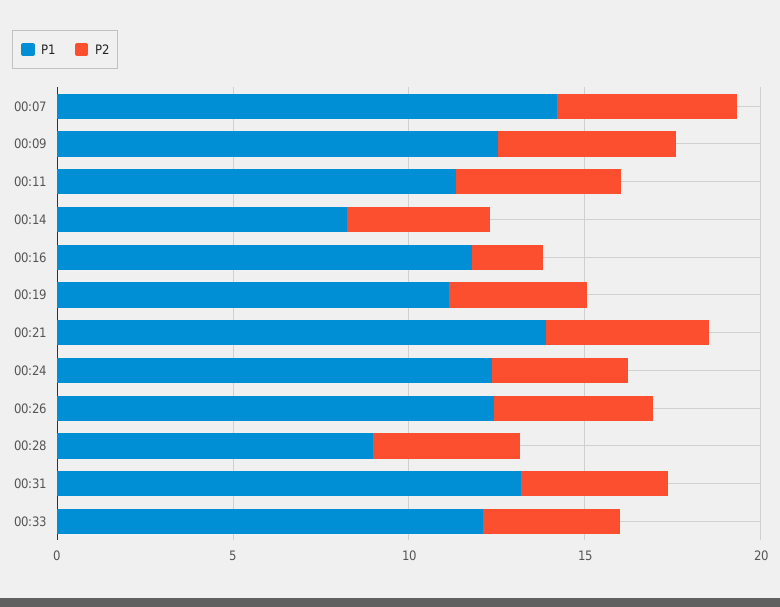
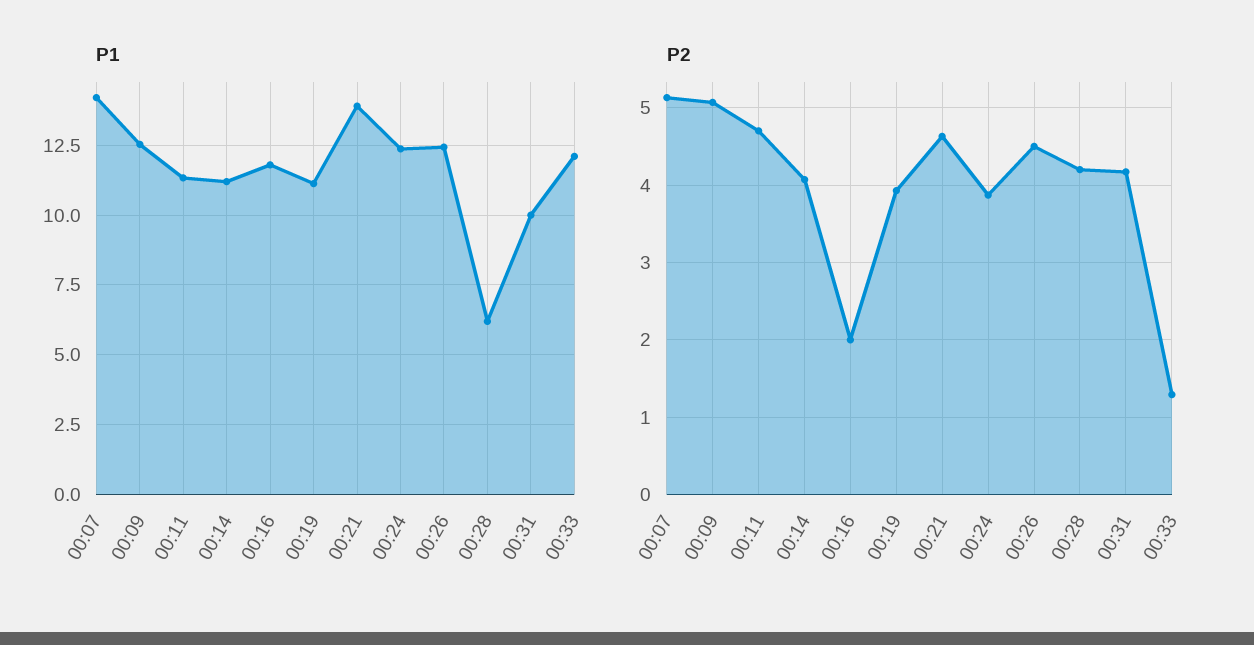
P1, 00:14: 8 -> 11.25
P1, 00:28: 9 -> 6.25
P1, 00:31: 13 -> 10
P2, 00:33: 4 -> 1.3

